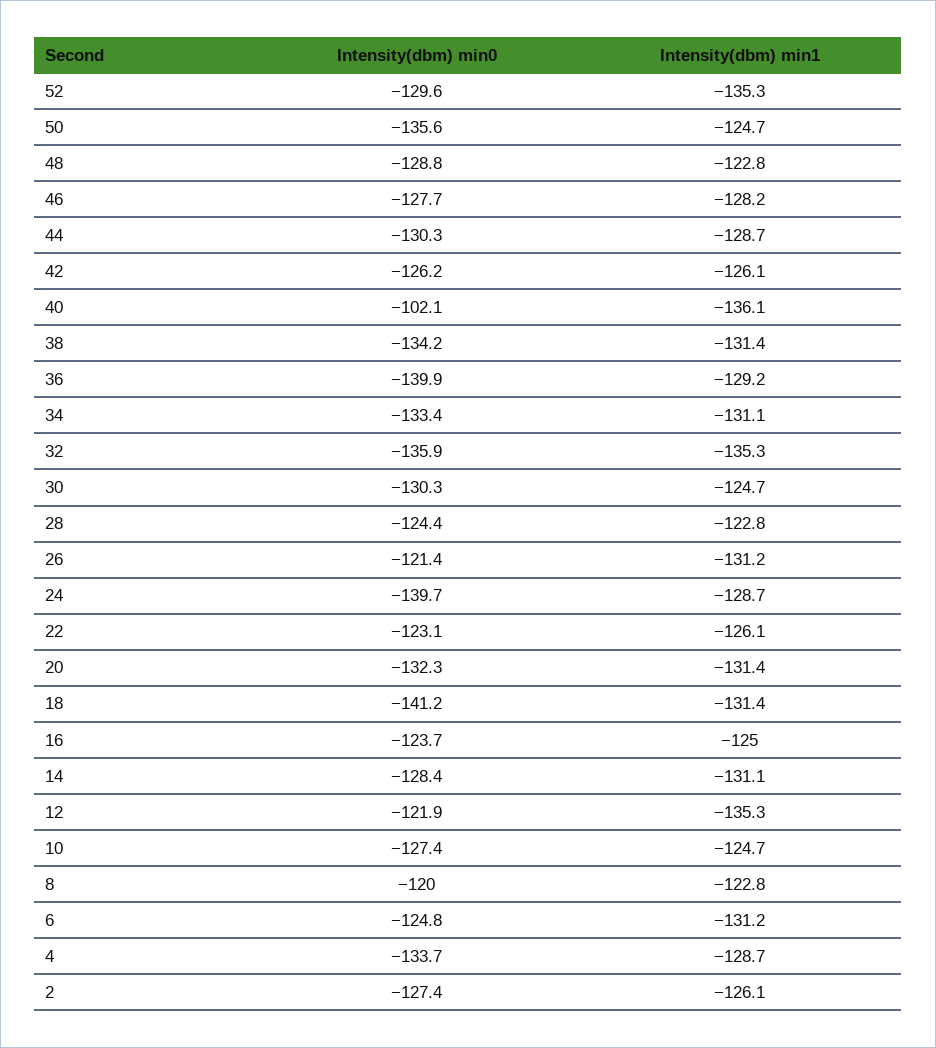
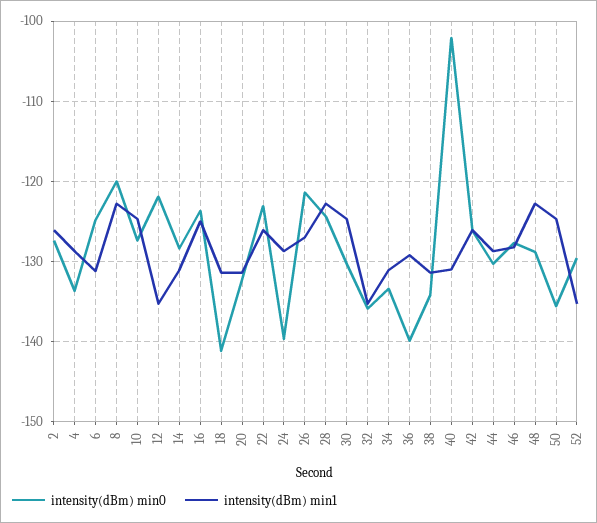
Intensity(dbm) min1, 40: -136.1 -> -131
Intensity(dbm) min1, 26: -131.2 -> -127

